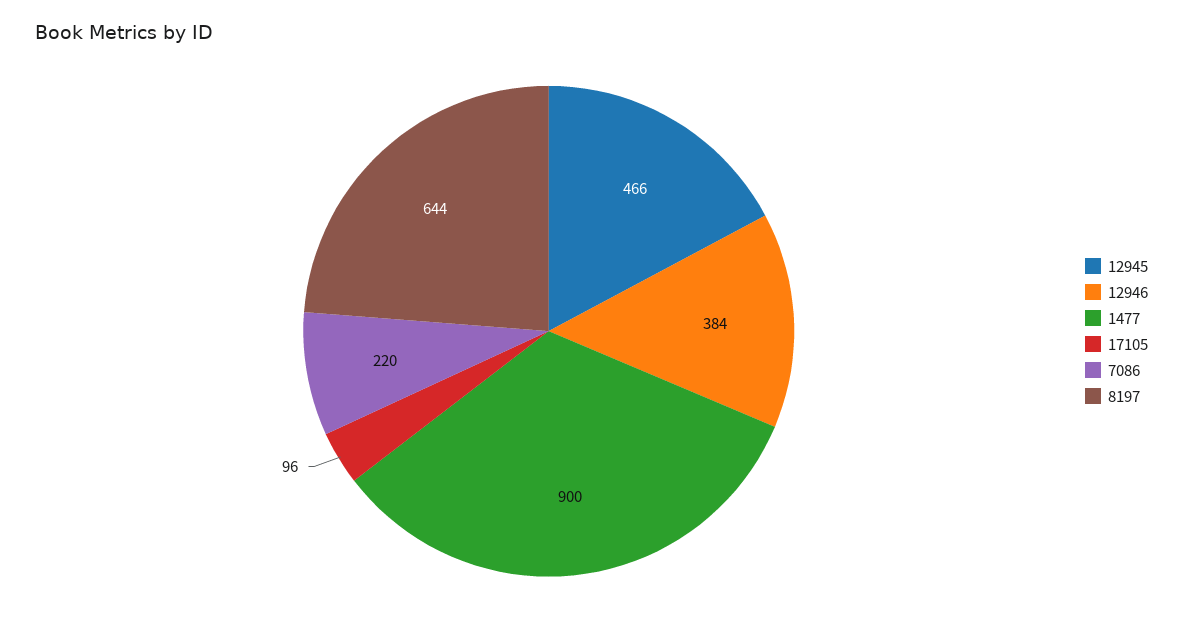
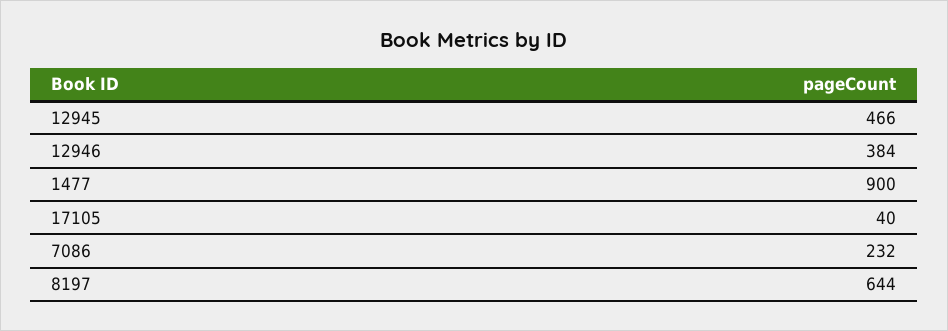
17105: 96 -> 40
7086: 220 -> 232

